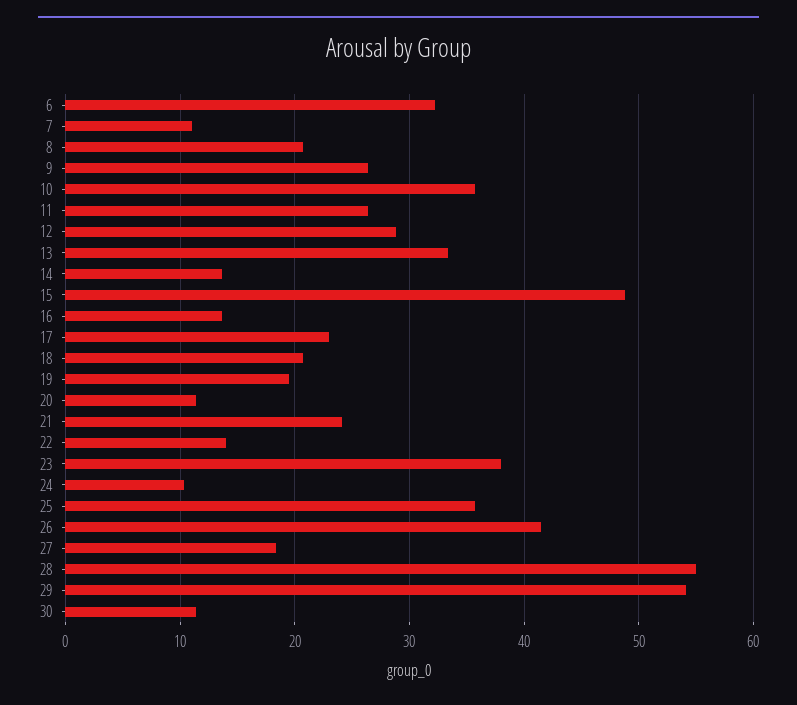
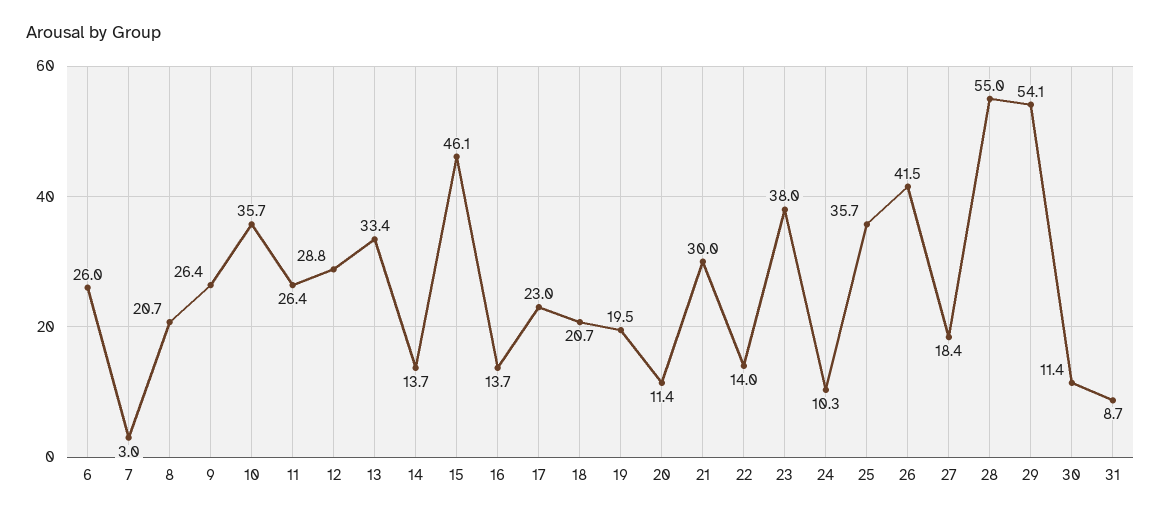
6: 32 -> 26
7: 11 -> 3
15: 49 -> 46.1
21: 24 -> 30
31: none -> 8.7

